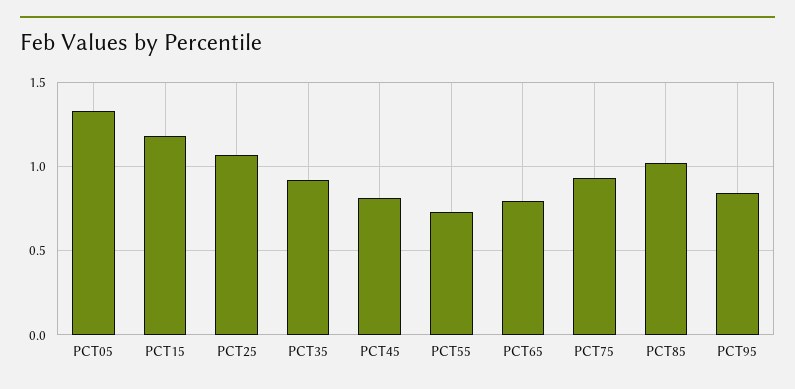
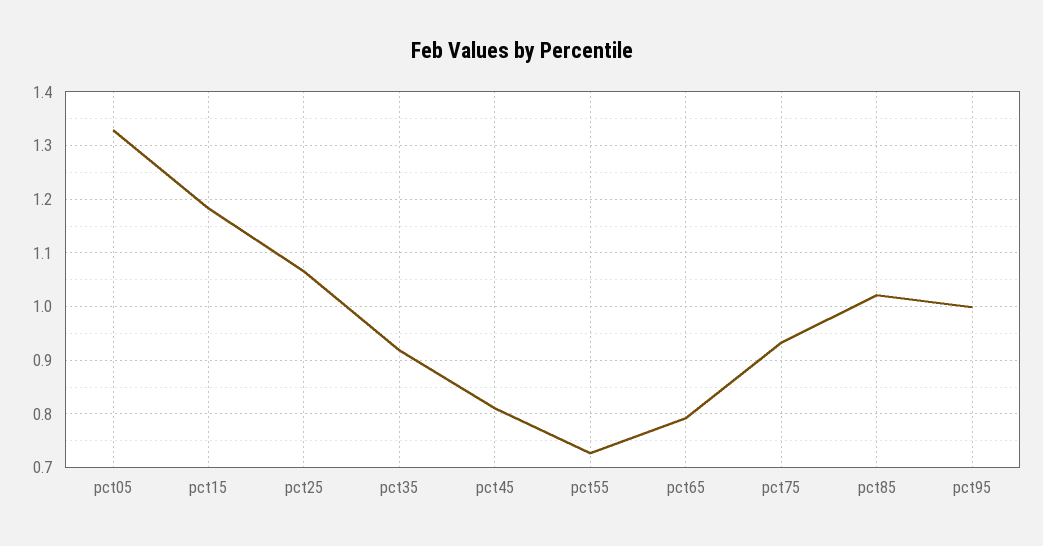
PCT95: 0.85 -> 1

